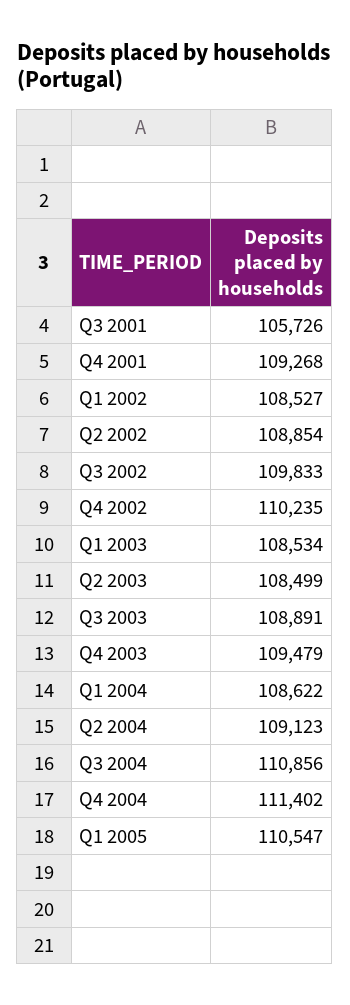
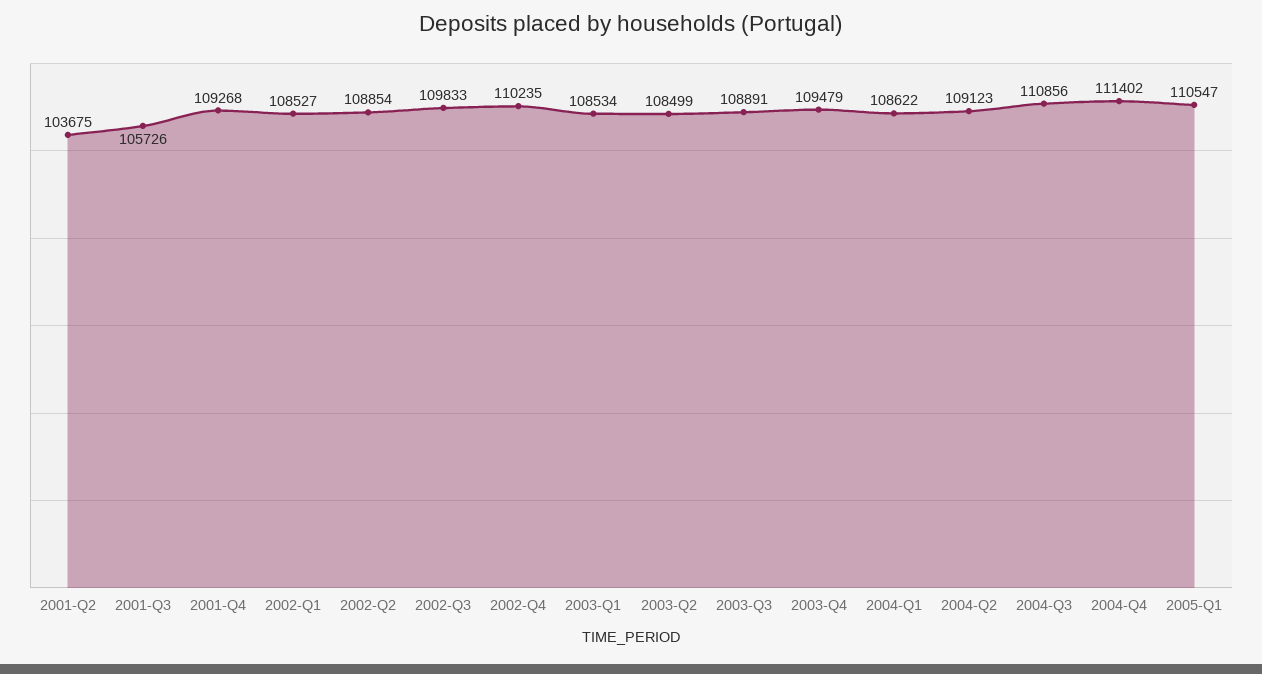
2001-Q2: none -> 103675

